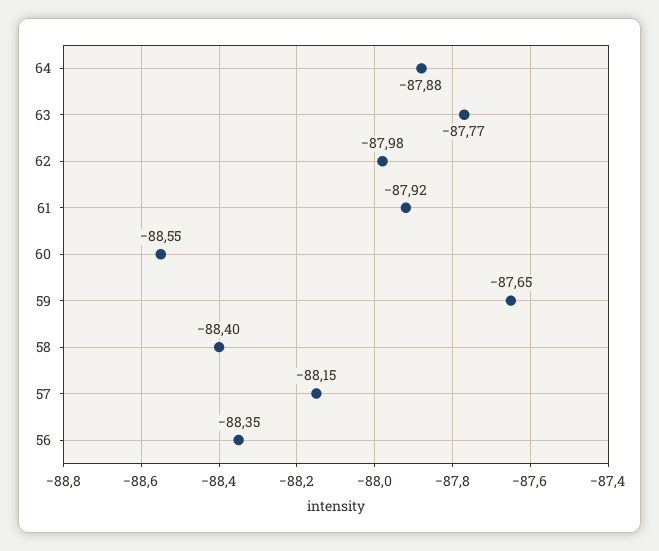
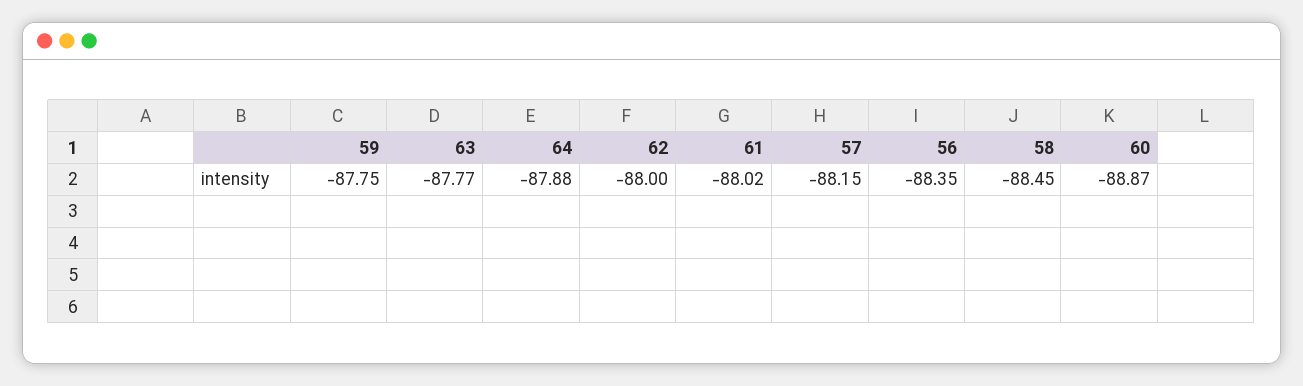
62: -87.98 -> -88
61: -87.92 -> -88.02
60: -88.55 -> -88.87
59: -87.65 -> -87.75
58: -88.4 -> -88.45

